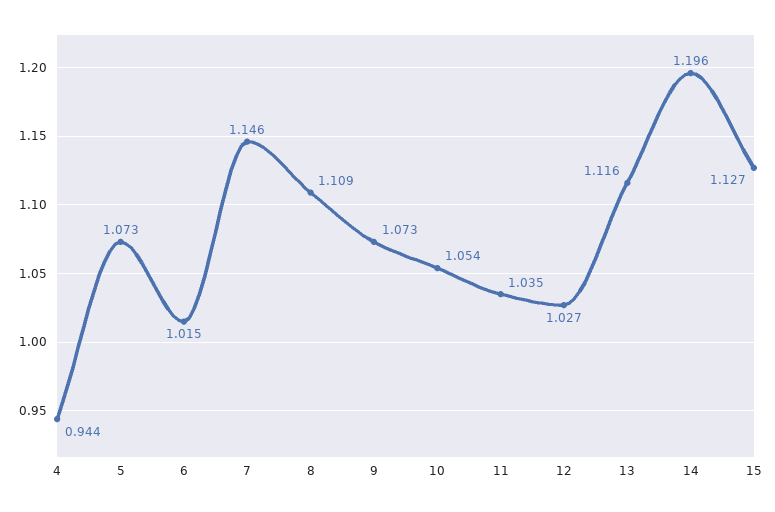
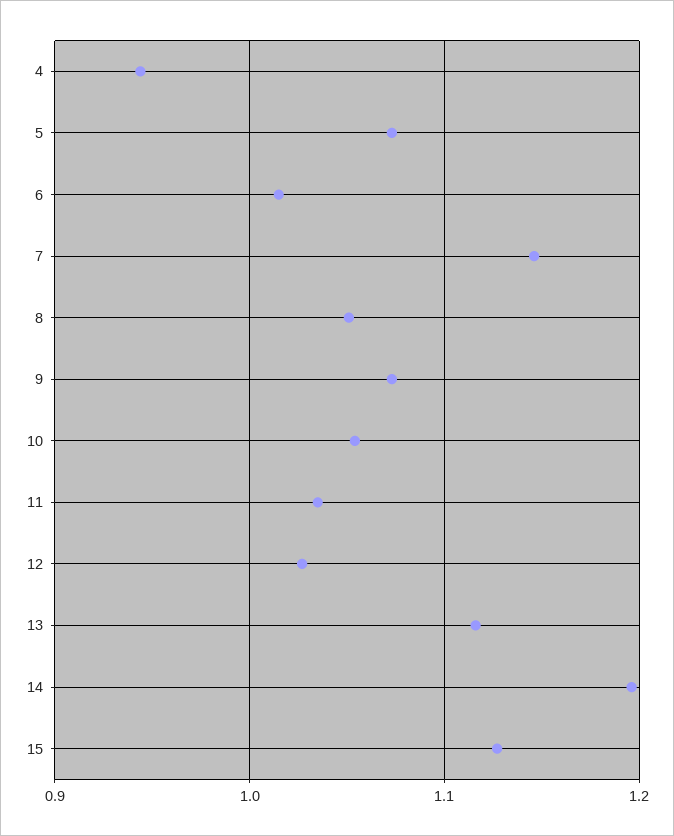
8: 1.109 -> 1.05

